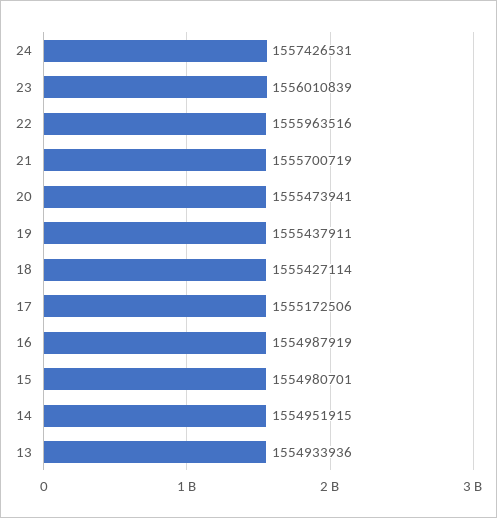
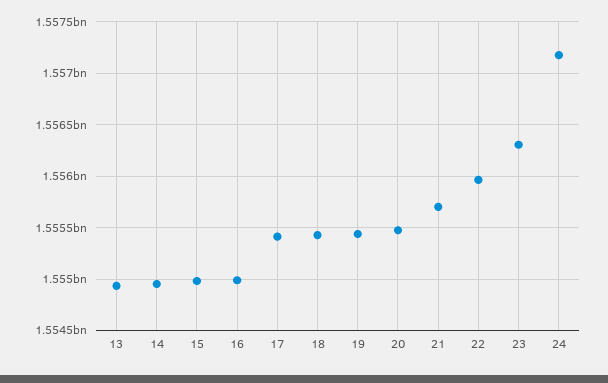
24: 1557426531 -> 1557200000
23: 1556010839 -> 1556300000
17: 1555172506 -> 1555400000

